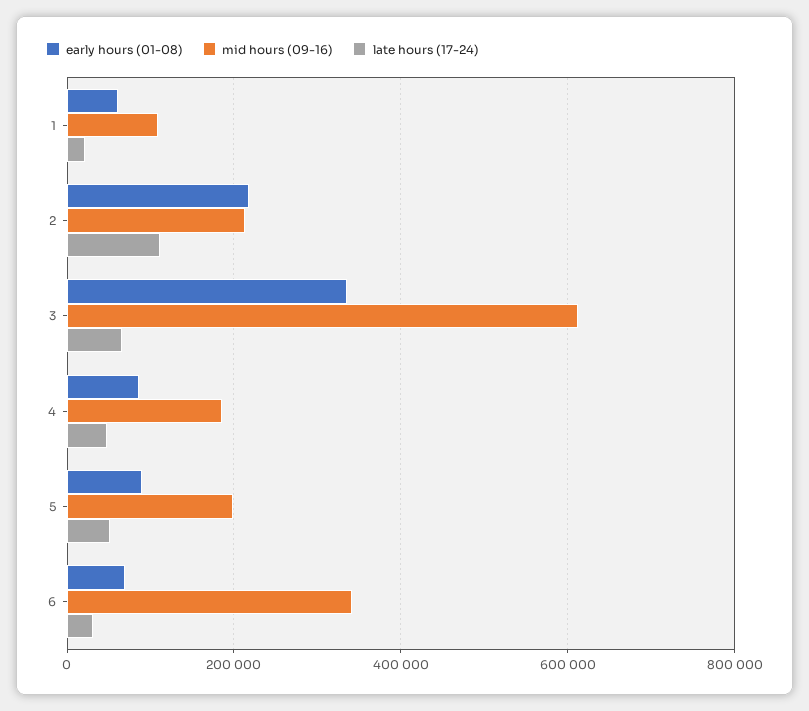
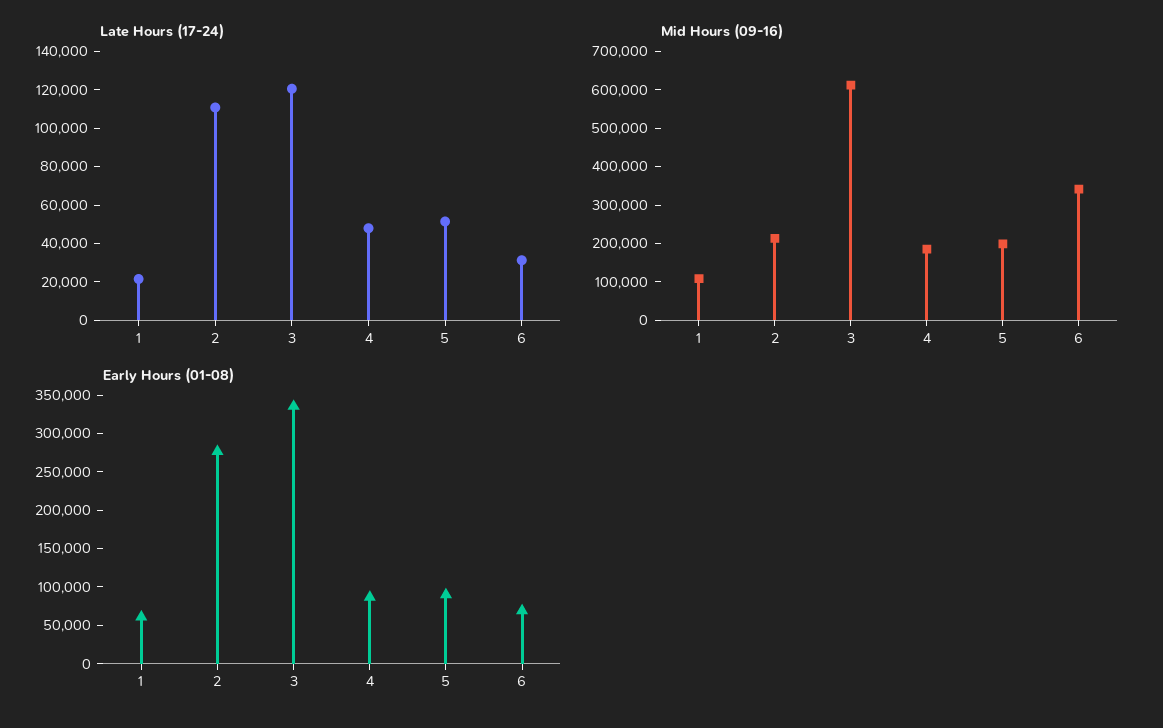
early hours (01-08), 2: 220000 -> 275000
late hours (17-24), 3: 60000 -> 120000

